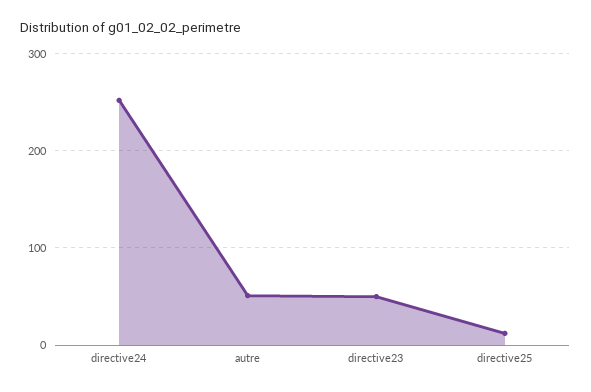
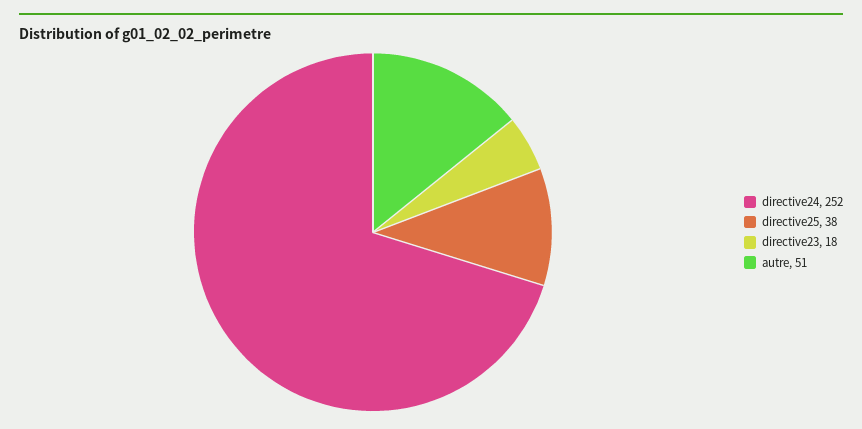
directive23: 50 -> 18
directive25: 10 -> 38

